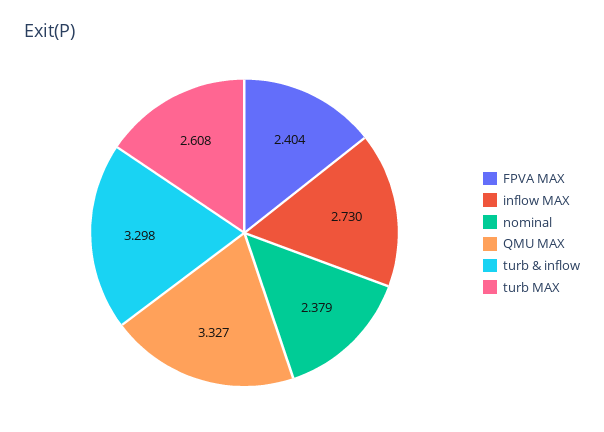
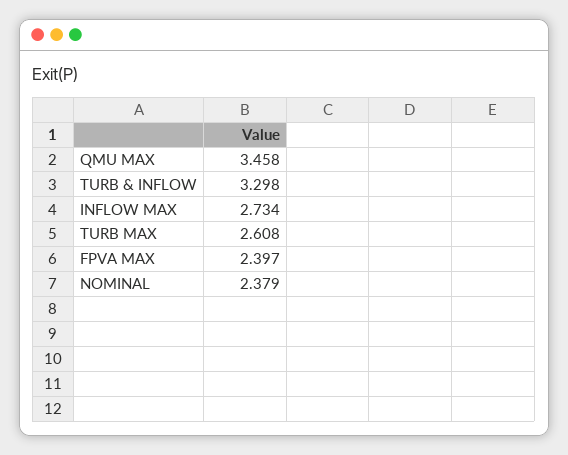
FPVA MAX: 2.404 -> 2.397
inflow MAX: 2.73 -> 2.734
QMU MAX: 3.327 -> 3.458

